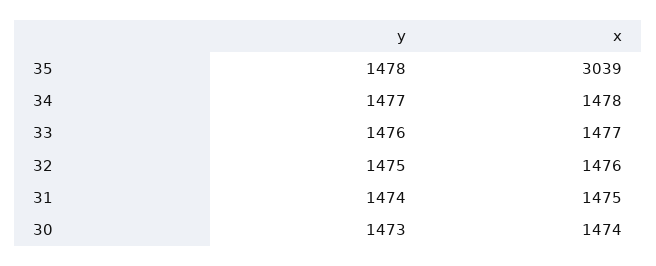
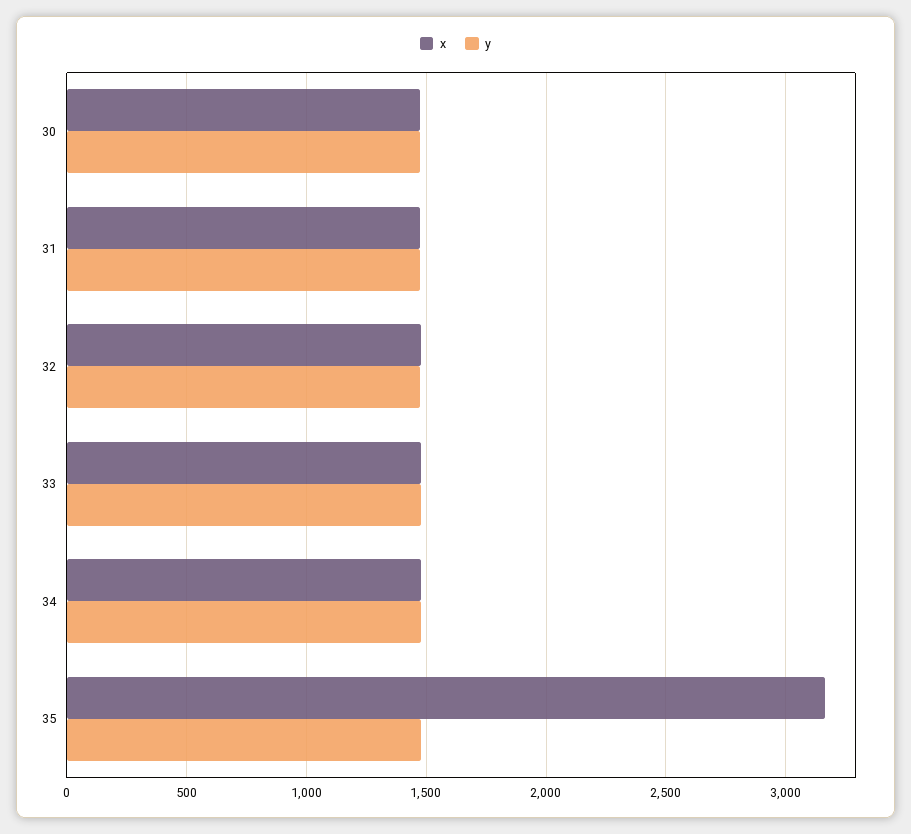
x, 35: 3039 -> 3150

